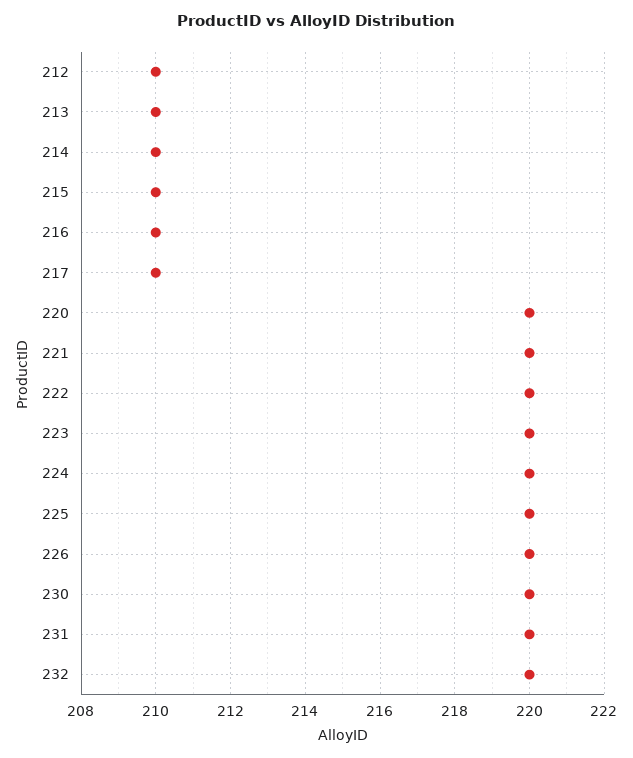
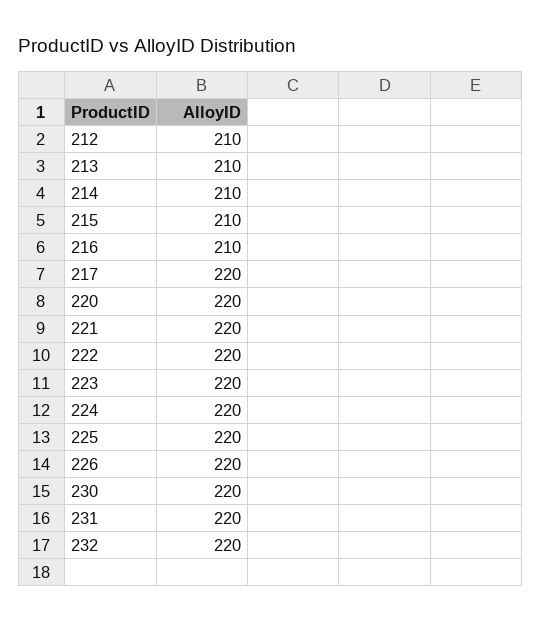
217: 210 -> 220

